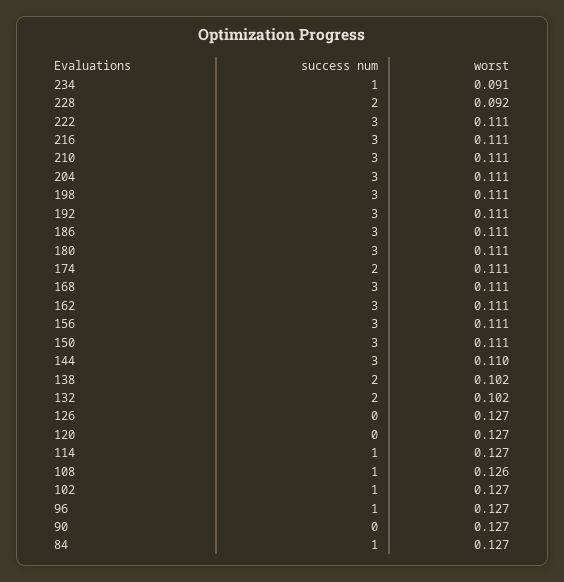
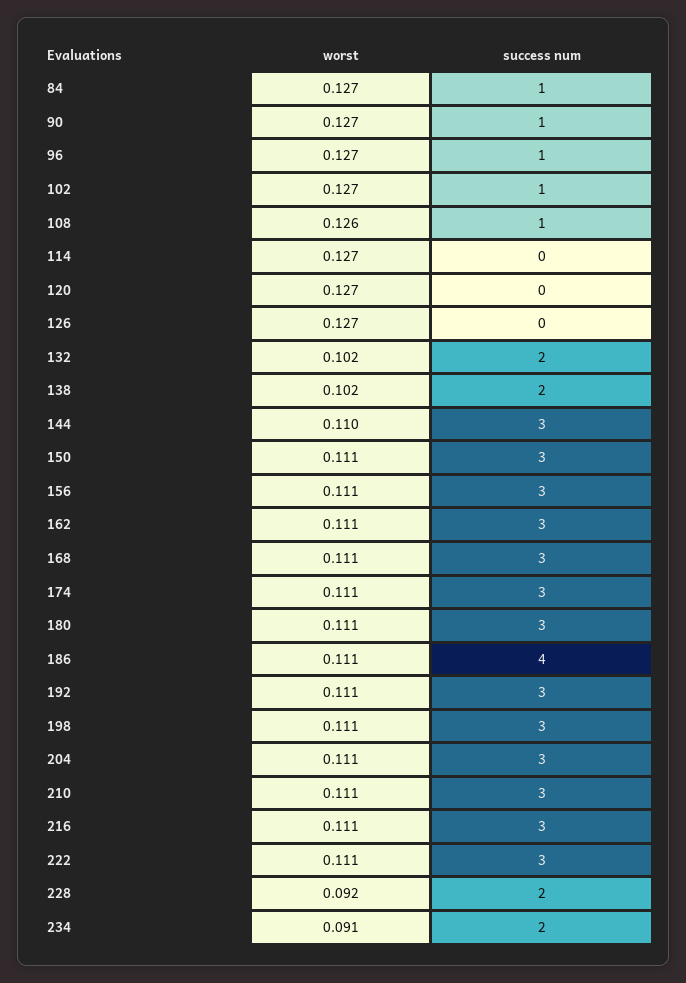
success num, 234: 1 -> 2
success num, 186: 3 -> 4
success num, 174: 2 -> 3
success num, 114: 1 -> 0
success num, 90: 0 -> 1

